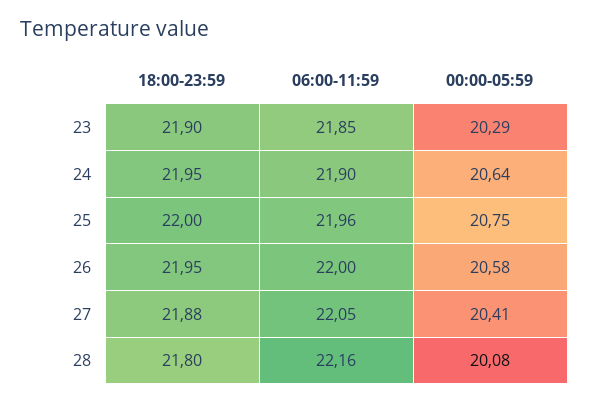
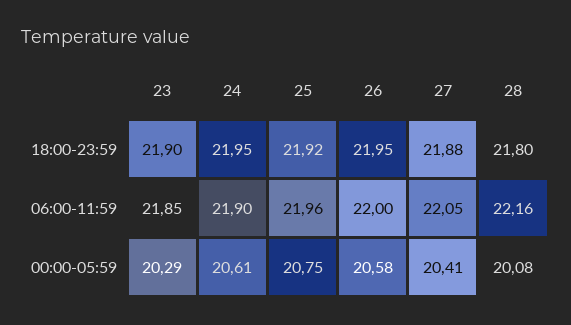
00:00-05:59, 24: 20.64 -> 20.61
18:00-23:59, 25: 22 -> 21.92

